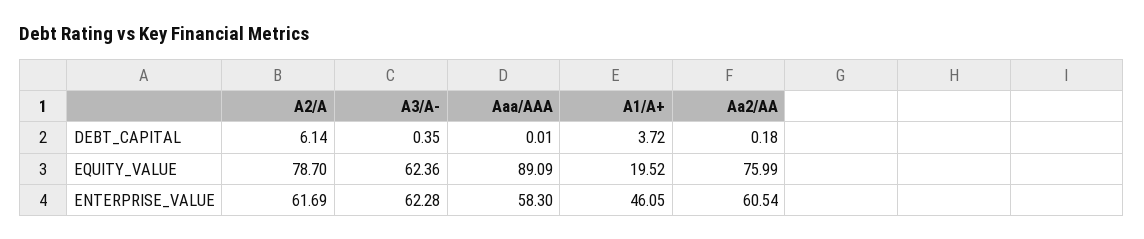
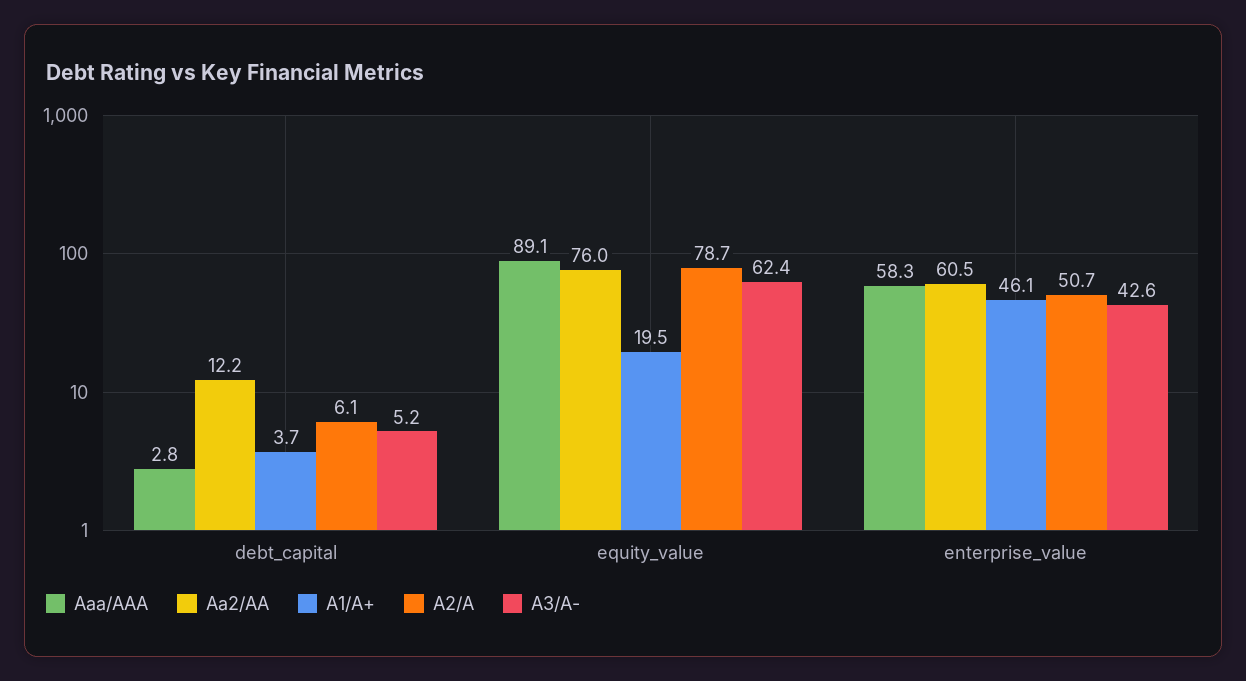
A3/A-, DEBT_CAPITAL: 0.35 -> 5.2
Aaa/AAA, DEBT_CAPITAL: 0.01 -> 2.8
Aa2/AA, DEBT_CAPITAL: 0.18 -> 12.2
A2/A, ENTERPRISE_VALUE: 61.69 -> 50.7
A3/A-, ENTERPRISE_VALUE: 62.28 -> 42.6

